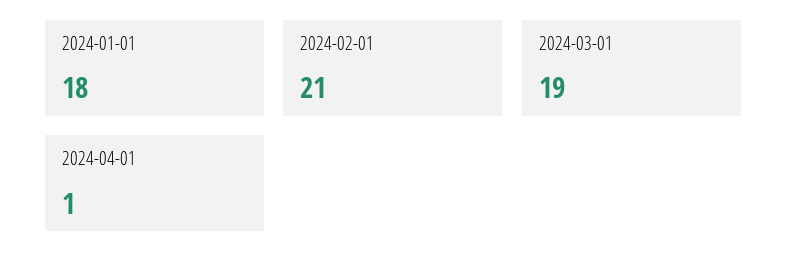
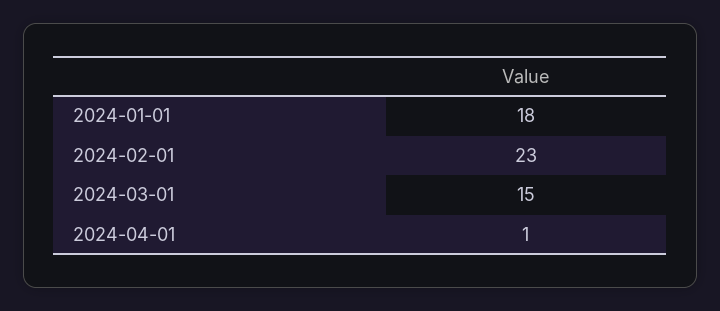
2024-02-01: 21 -> 23
2024-03-01: 19 -> 15

